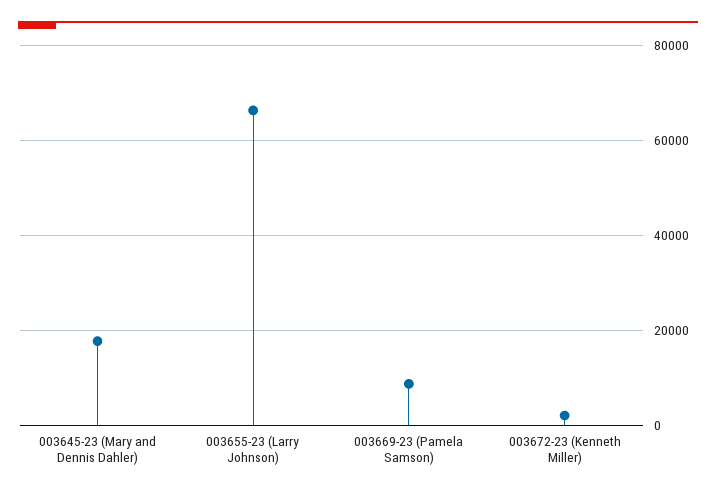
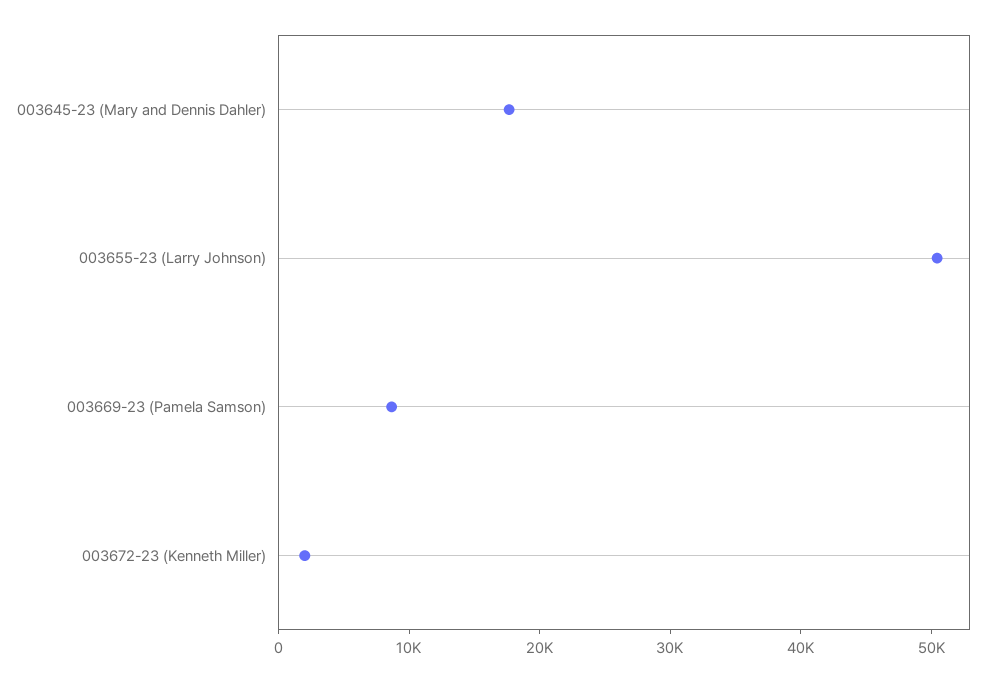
003655-23 (Larry Johnson): 66000 -> 50000

